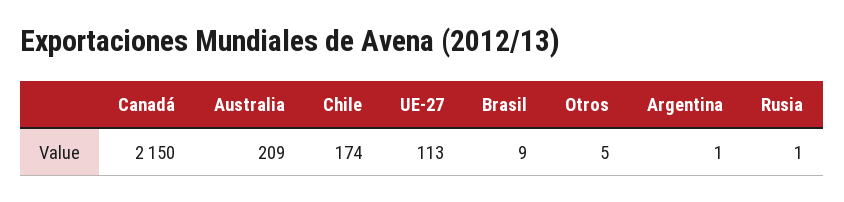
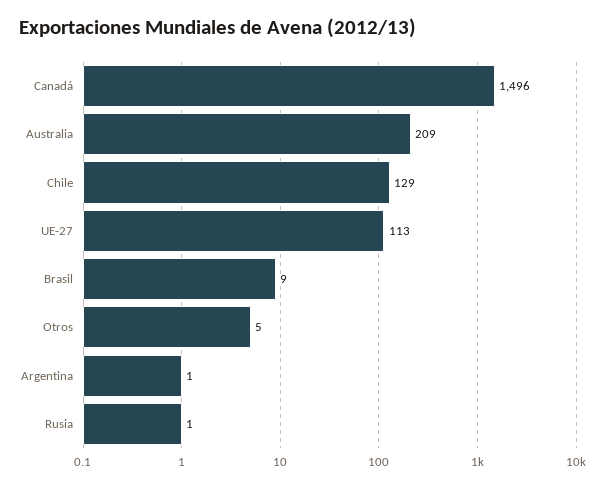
Canadá: 2150 -> 1496
Chile: 174 -> 129

